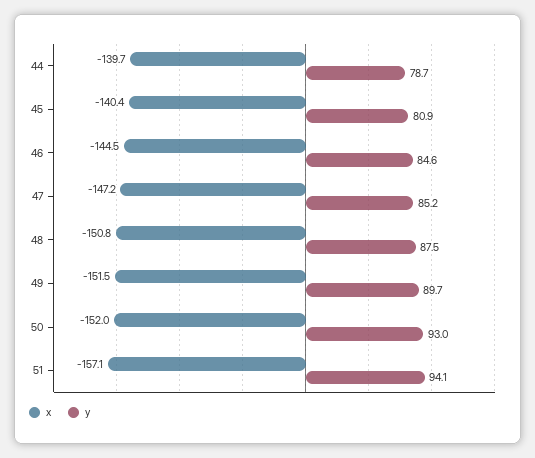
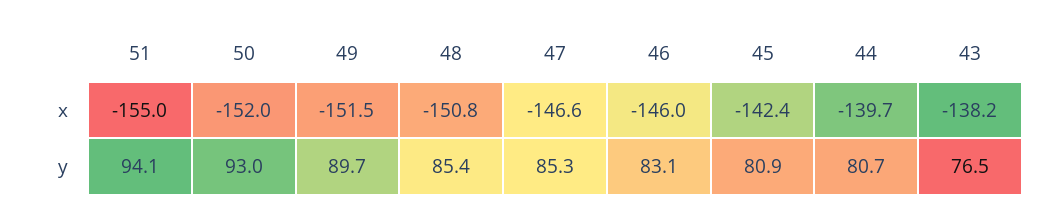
y, 44: 78.7 -> 80.7
x, 45: -140.4 -> -142.4
x, 46: -144.5 -> -146
y, 46: 84.6 -> 83.1
x, 47: -147.2 -> -146.6
y, 47: 85.2 -> 85.3
y, 48: 87.5 -> 85.4
x, 51: -157.1 -> -155
x, 43: none -> -138.2
y, 43: none -> 76.5

